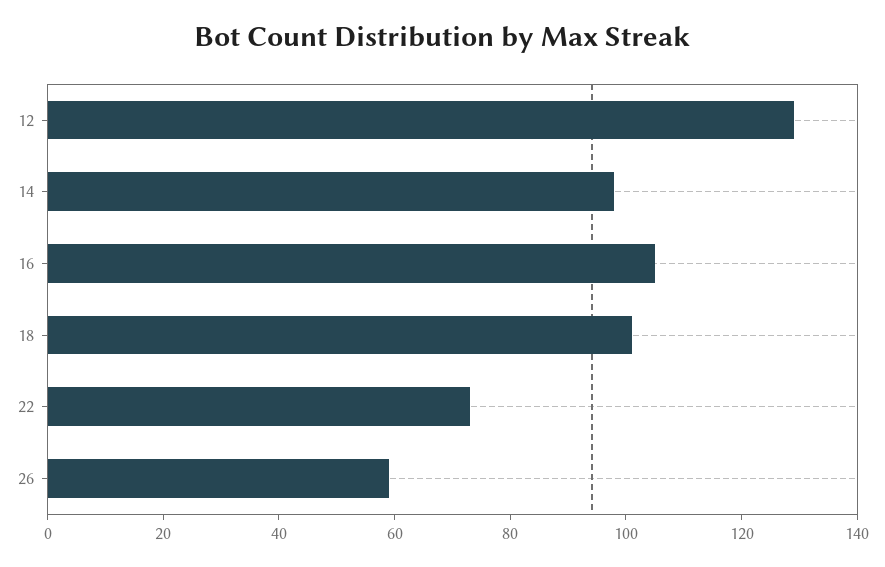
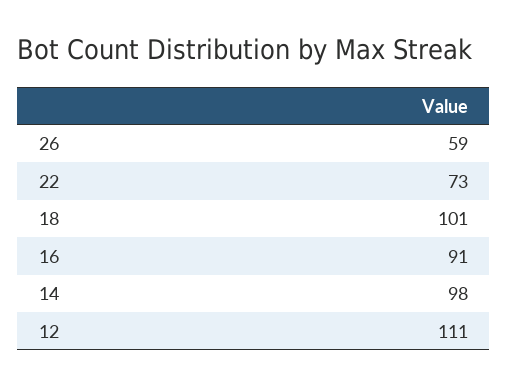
12: 130 -> 111
16: 105 -> 91

